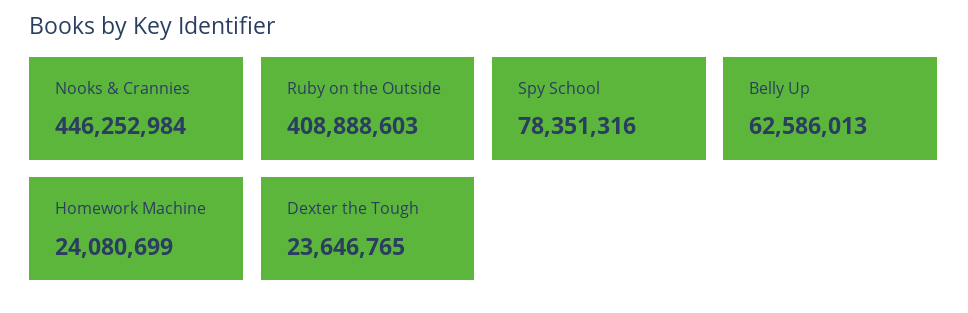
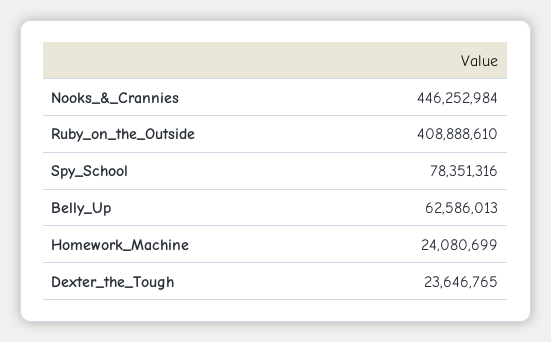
Ruby on the Outside: 408888603 -> 408888610

